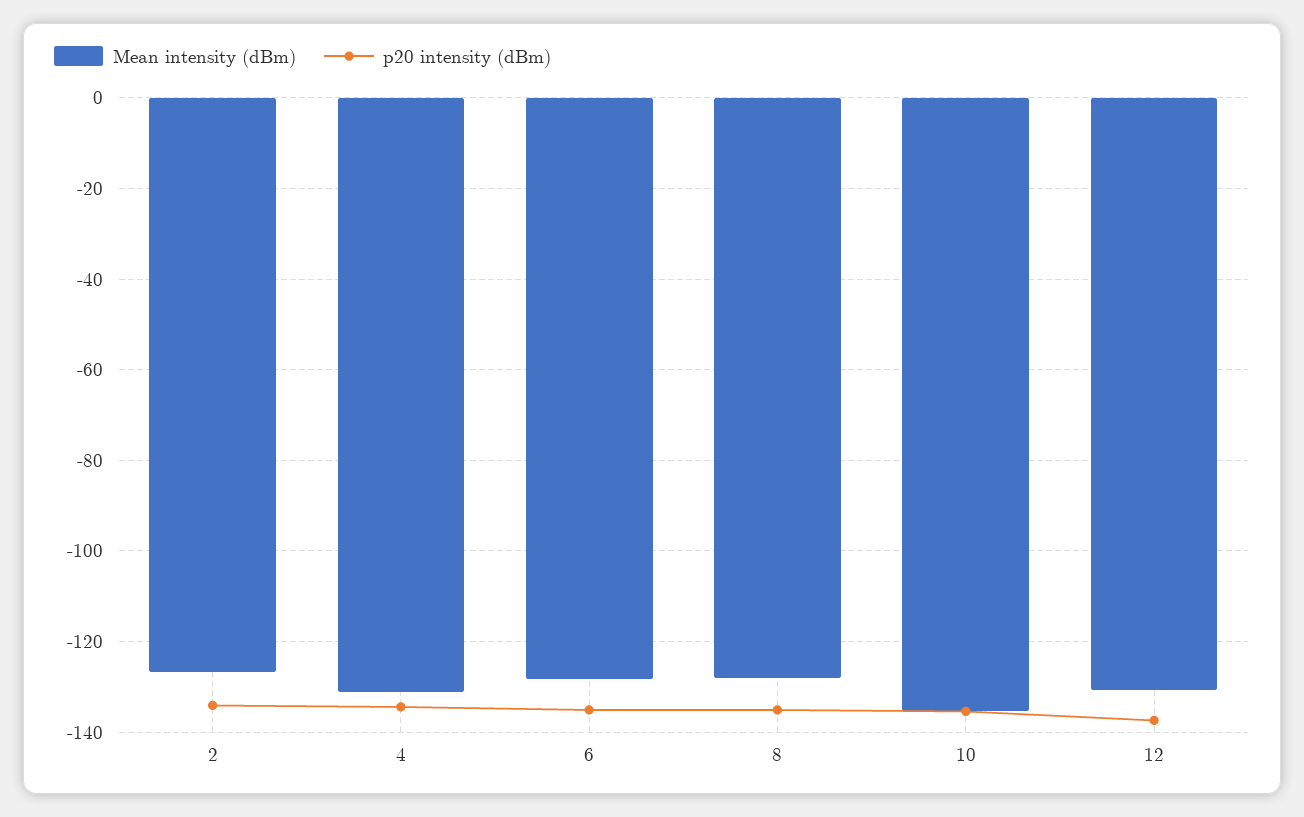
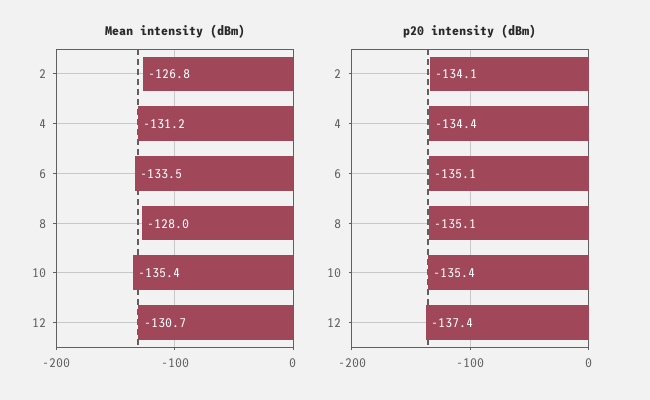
Mean intensity (dBm), 6: -128 -> -133.5

